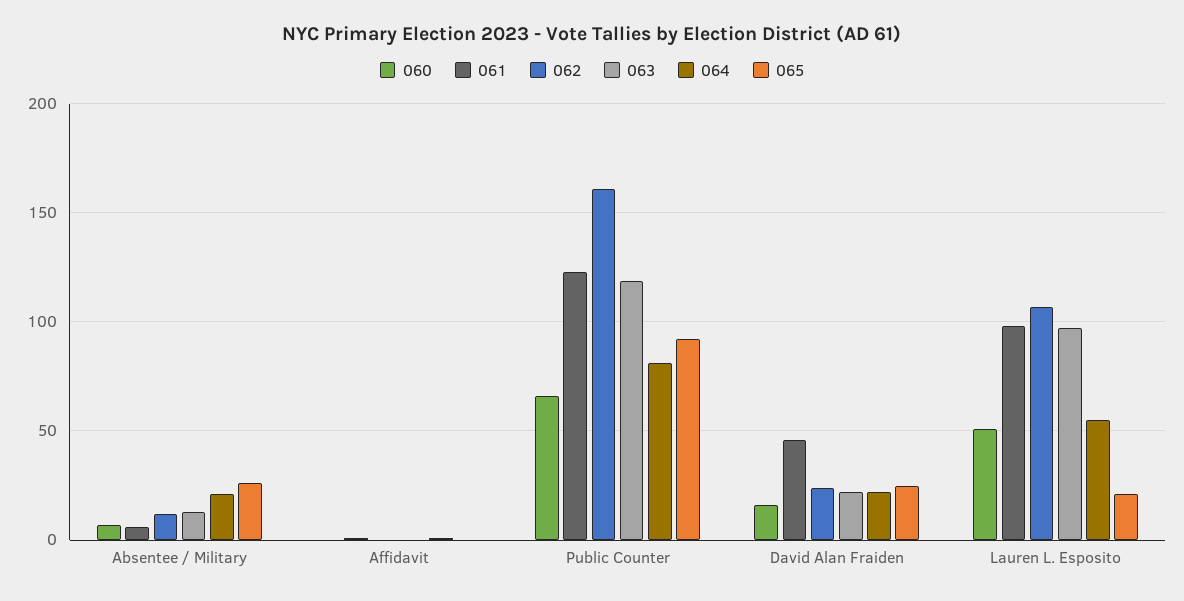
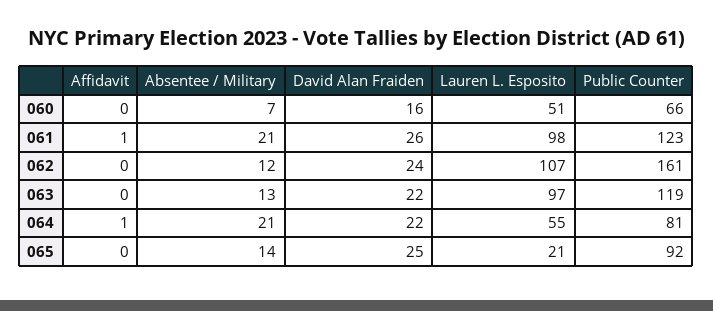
061, Absentee / Military: 5 -> 21
065, Absentee / Military: 25 -> 14
061, David Alan Fraiden: 45 -> 26

